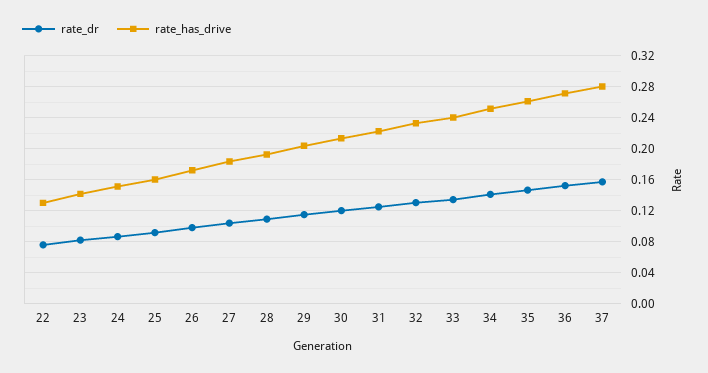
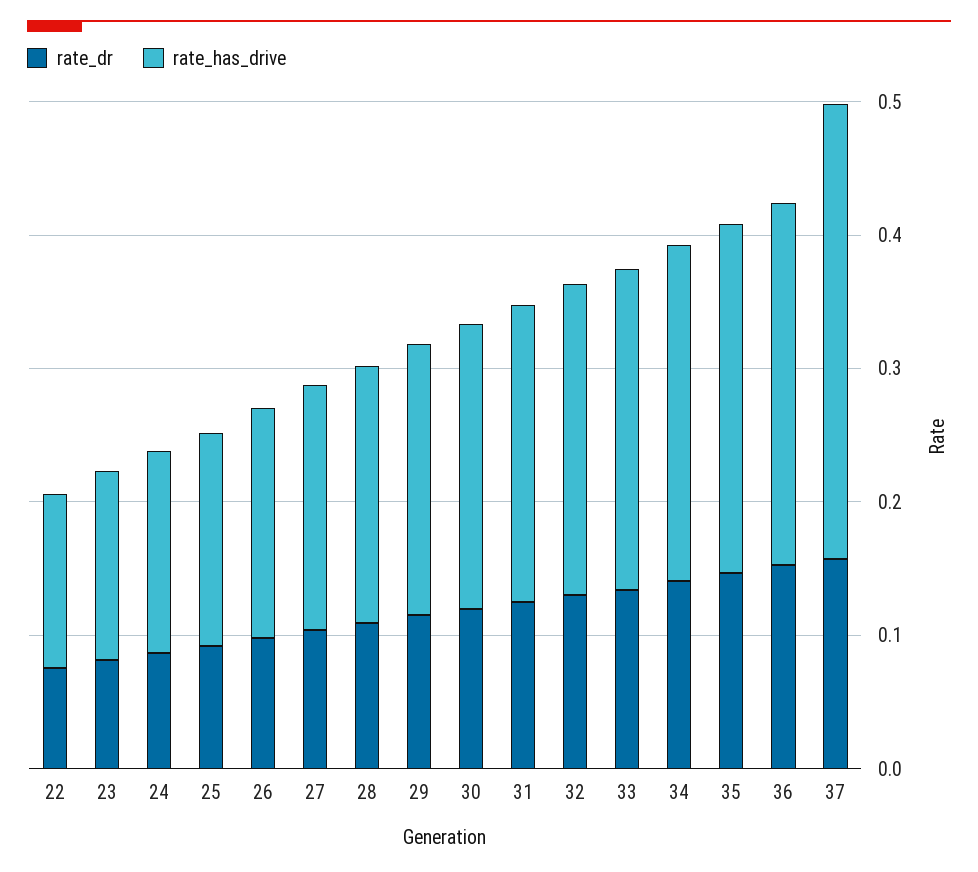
rate_has_drive, 37: 0.28 -> 0.34

